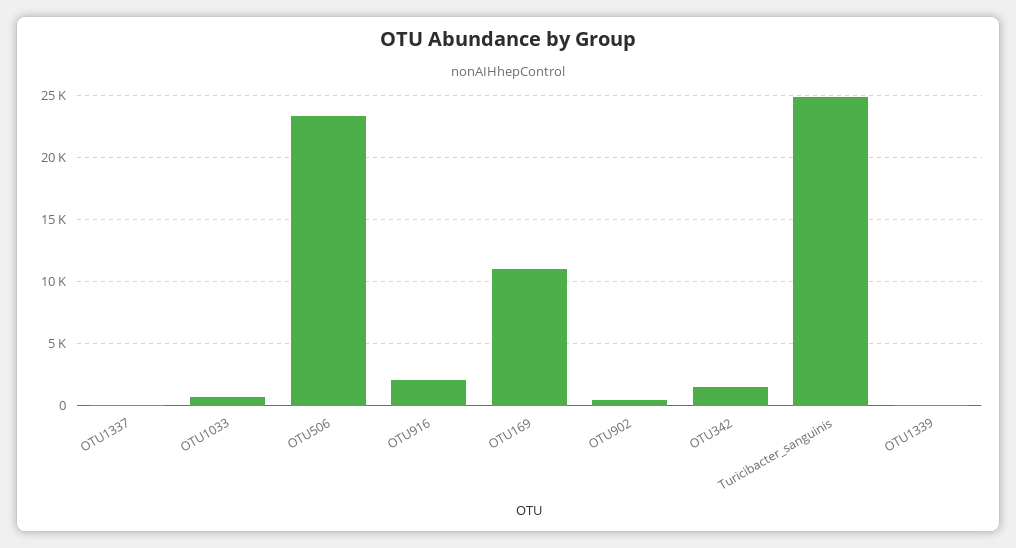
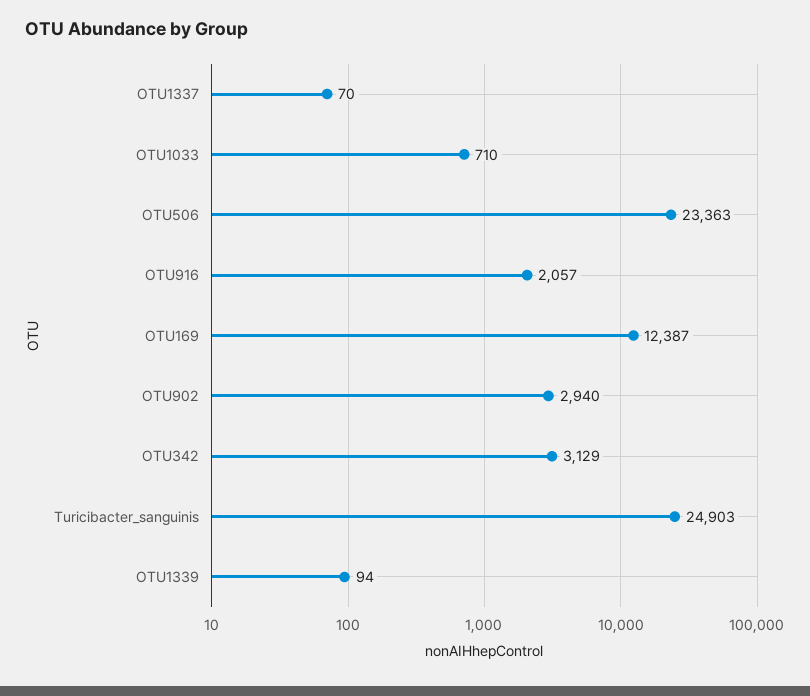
OTU169: 11000 -> 12387
OTU902: 500 -> 2940
OTU342: 1500 -> 3129

